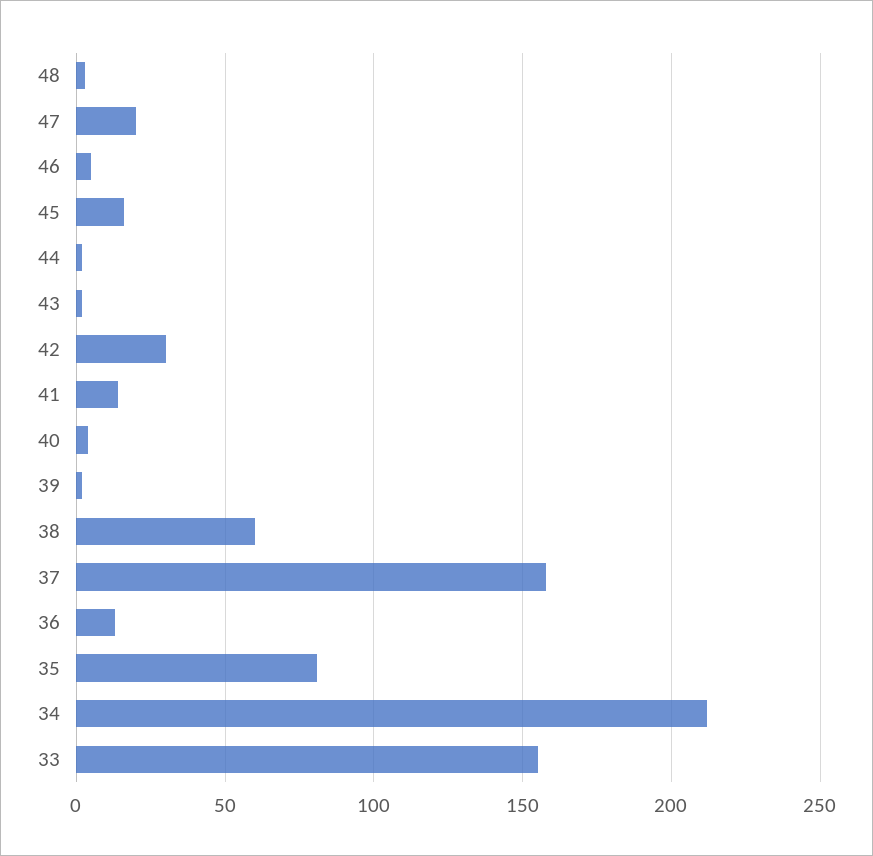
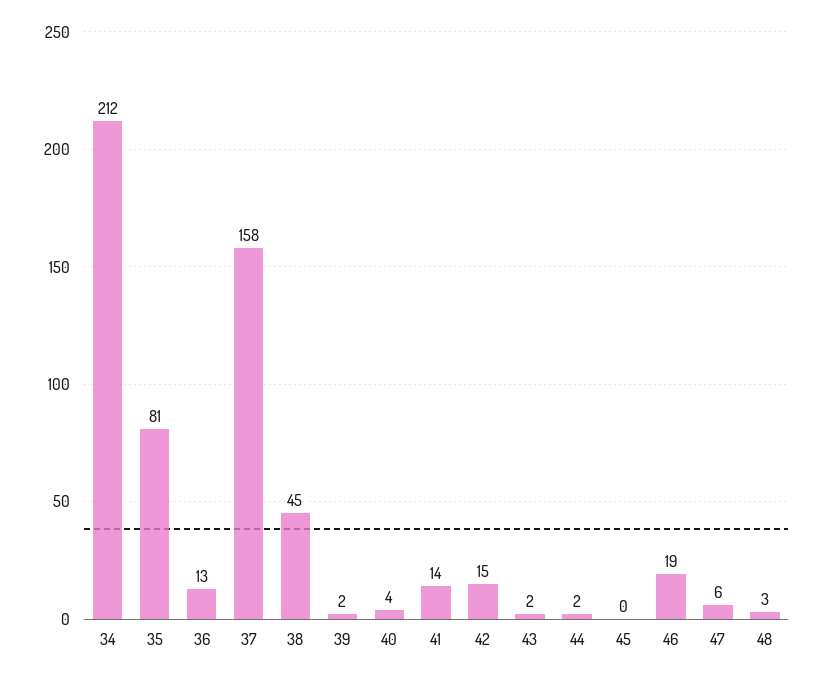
47: 20 -> 6
46: 5 -> 19
45: 15 -> 0
42: 30 -> 15
38: 60 -> 45
33: 155 -> none

